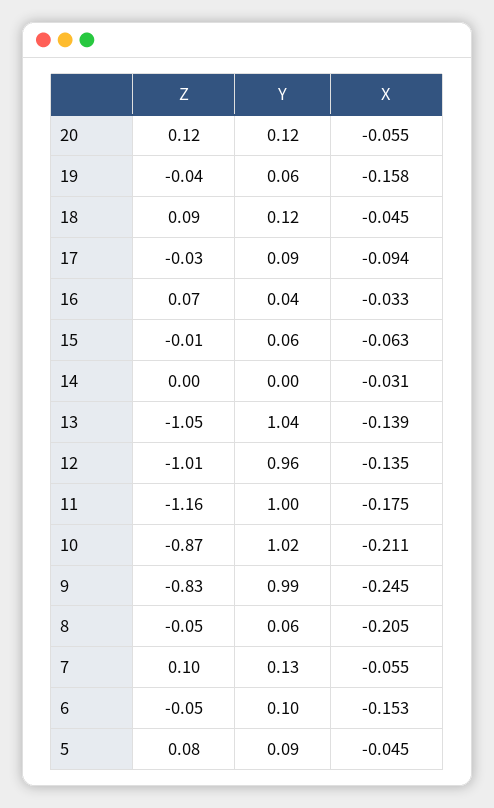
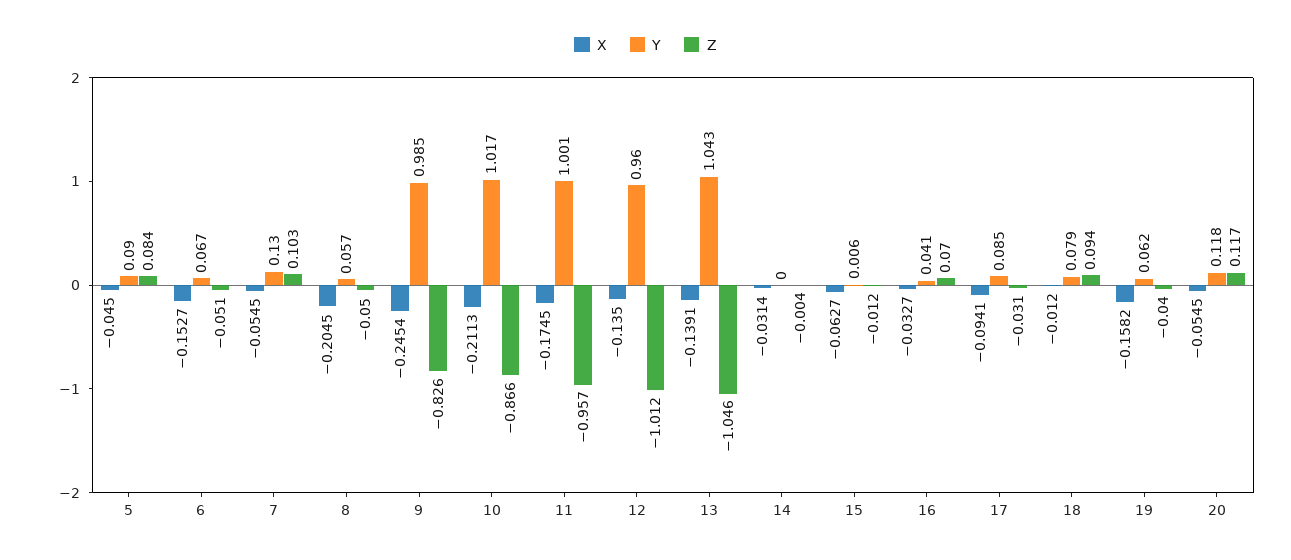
Y, 18: 0.12 -> 0.079
X, 18: -0.045 -> -0.012
Y, 15: 0.06 -> 0.006
Z, 11: -1.16 -> -0.957
Y, 6: 0.1 -> 0.067

